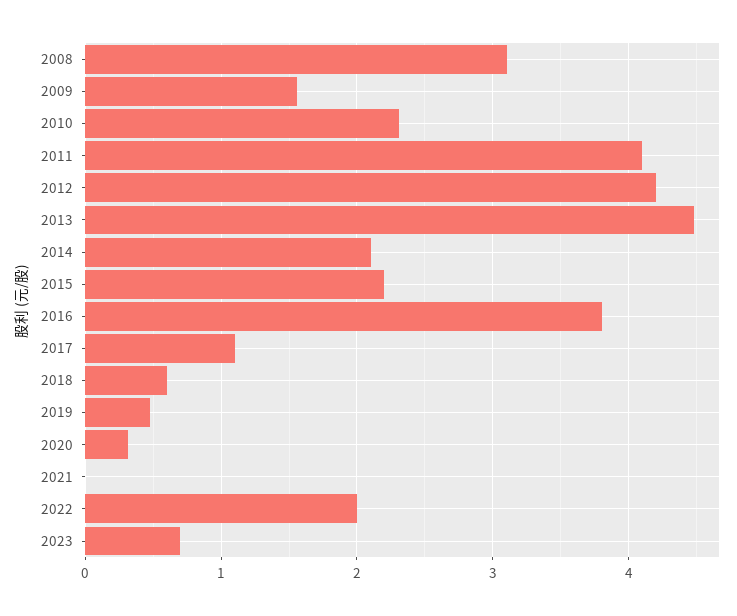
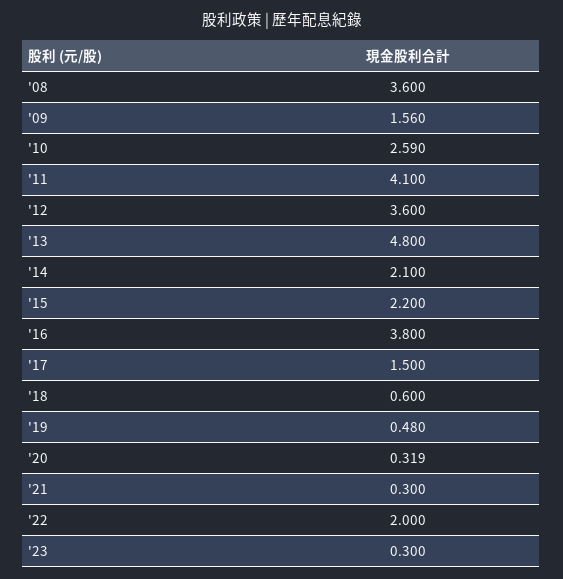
2008: 3.1 -> 3.6
2010: 2.3 -> 2.59
2012: 4.2 -> 3.6
2013: 4.5 -> 4.8
2017: 1.1 -> 1.5
2021: 0 -> 0.3
2023: 0.7 -> 0.3

